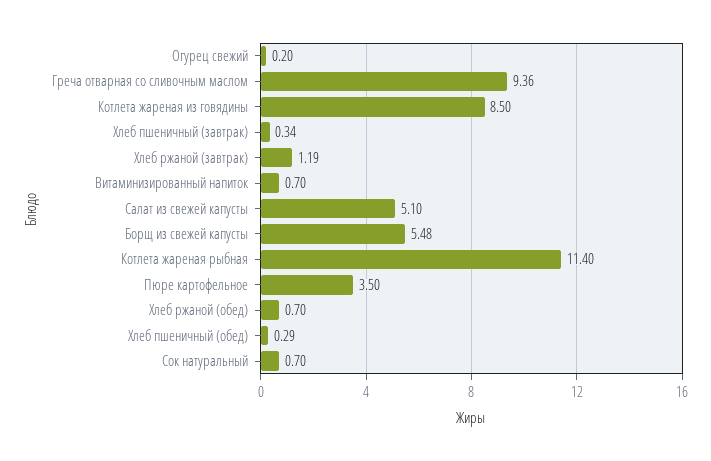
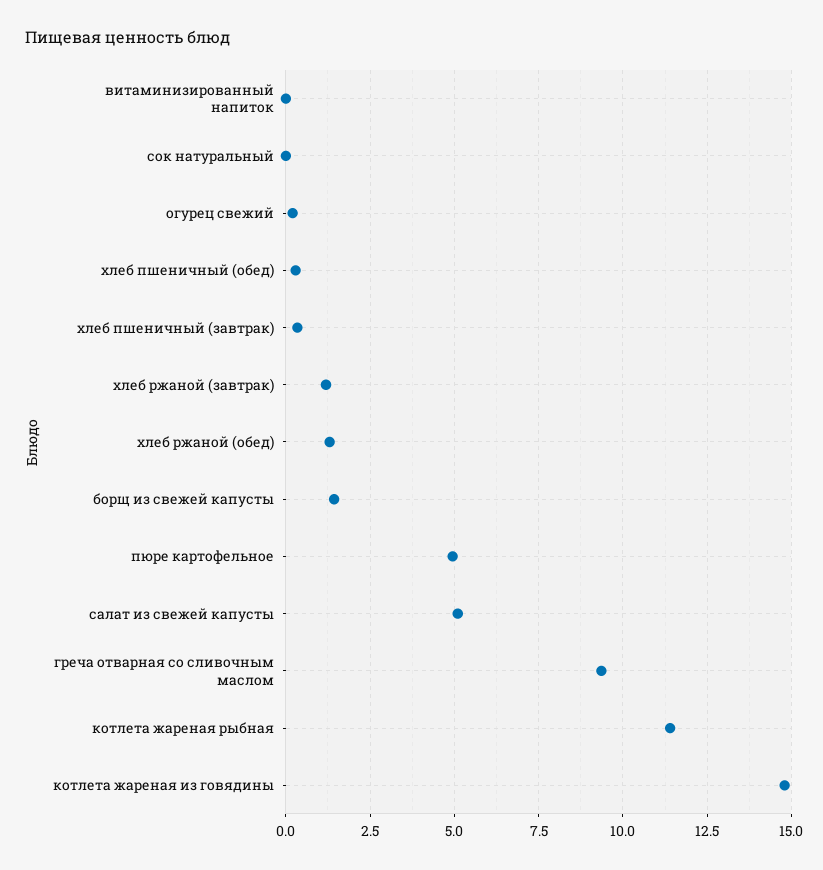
Котлета жареная из говядины: 8.5 -> 14.75
Витаминизированный напиток: 0.7 -> 0
Борщ из свежей капусты: 5.48 -> 1.5
Пюре картофельное: 3.5 -> 5
Хлеб ржаной (обед): 0.7 -> 1.25
Сок натуральный: 0.7 -> 0

